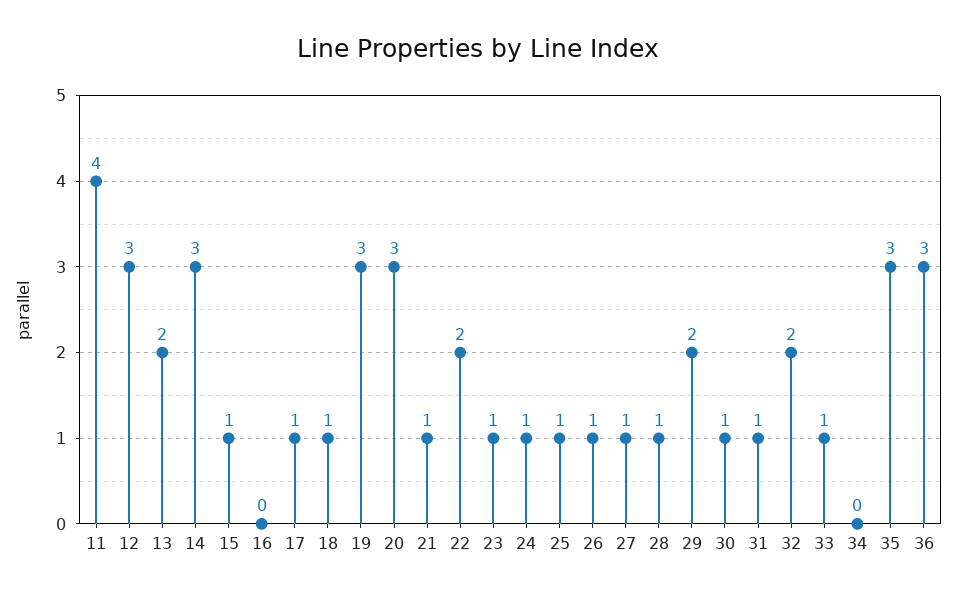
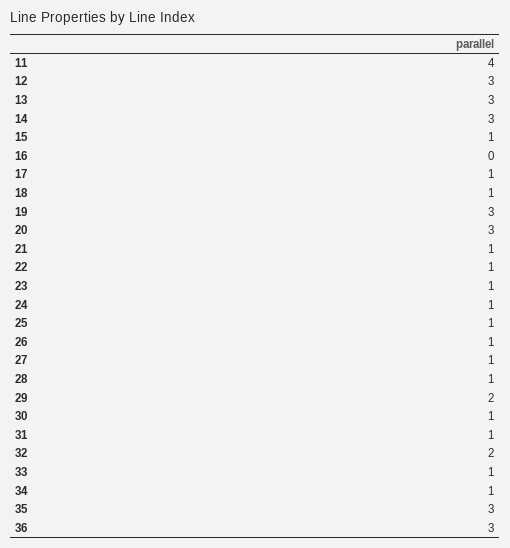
13: 2 -> 3
22: 2 -> 1
34: 0 -> 1

